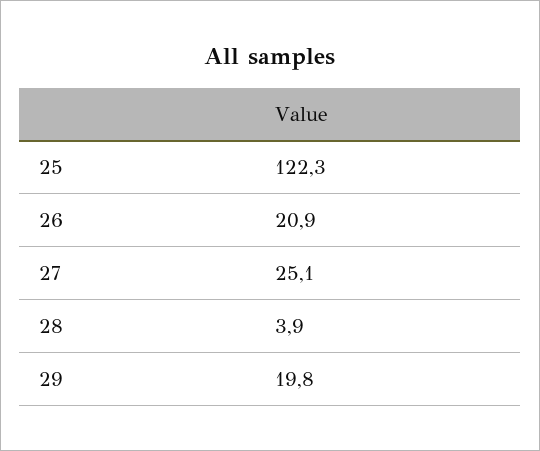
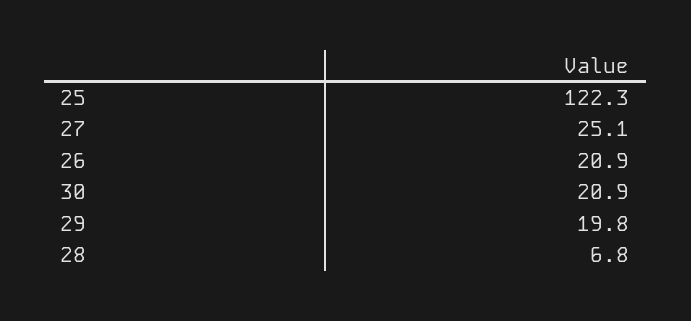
28: 3.9 -> 6.8
30: none -> 20.9

